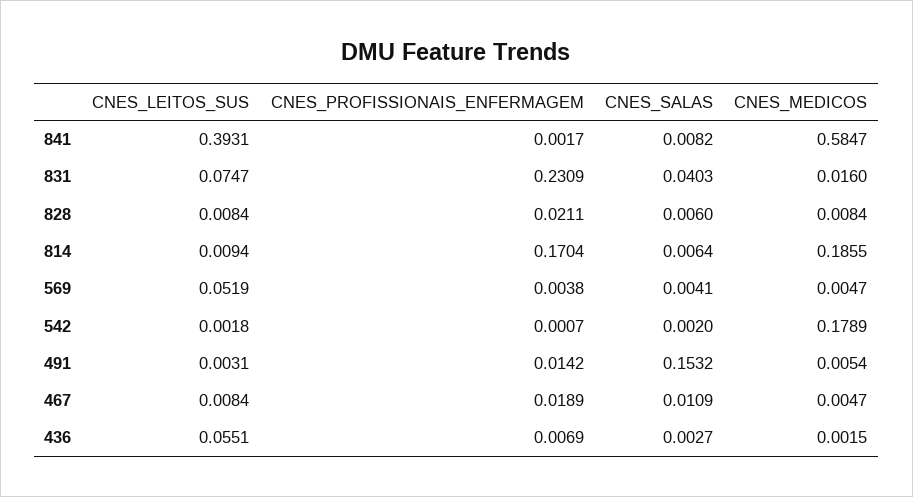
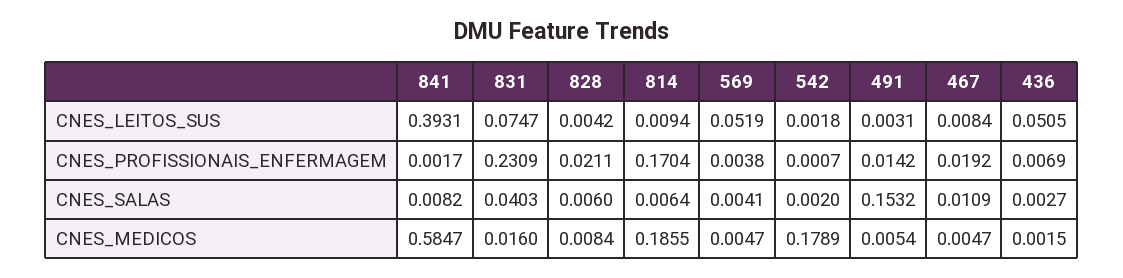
CNES_LEITOS_SUS, 828: 0.0084 -> 0.0042
CNES_PROFISSIONAIS_ENFERMAGEM, 467: 0.0189 -> 0.0192
CNES_LEITOS_SUS, 436: 0.0551 -> 0.0505

